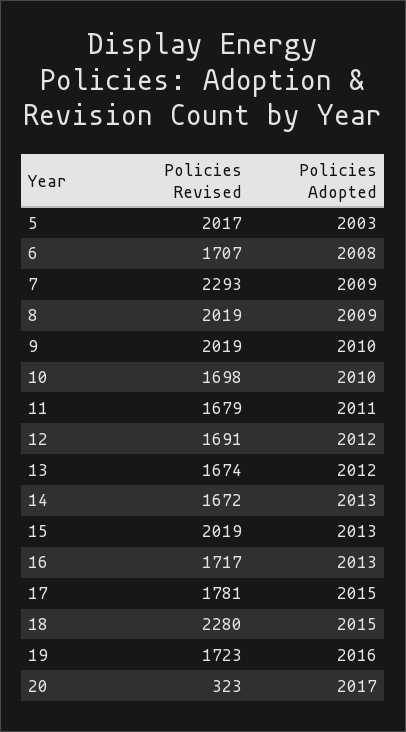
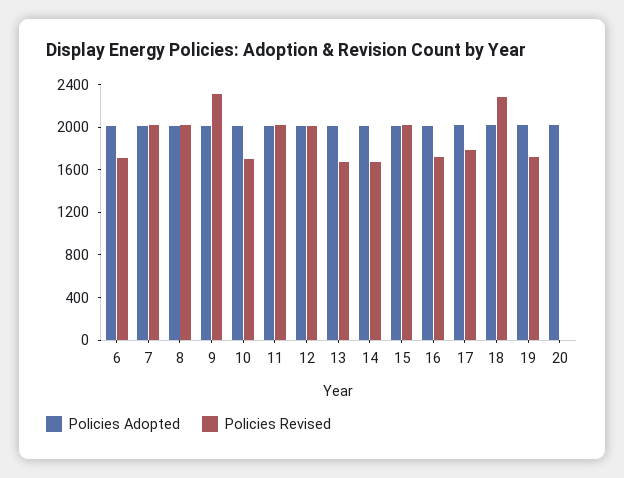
Policies Revised, 5: 2017 -> none
Policies Adopted, 5: 2003 -> none
Policies Revised, 7: 2293 -> 2000
Policies Revised, 9: 2019 -> 2300
Policies Revised, 11: 1679 -> 2000
Policies Revised, 12: 1691 -> 2000
Policies Revised, 20: 323 -> 0

